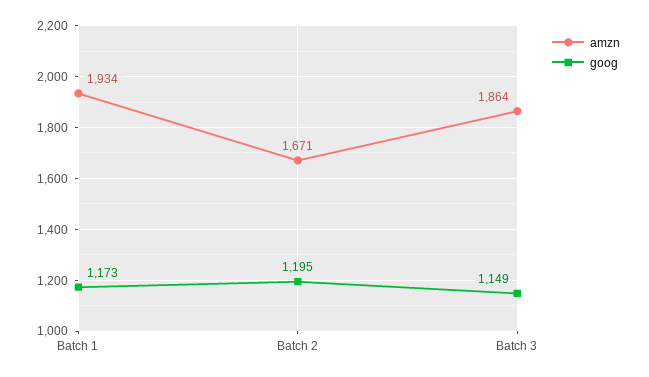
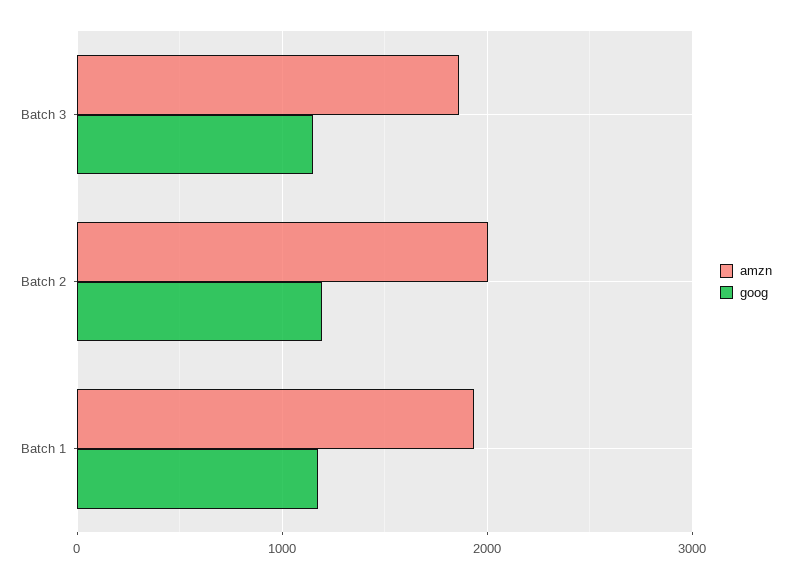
amzn, Batch 2: 1671 -> 2000

